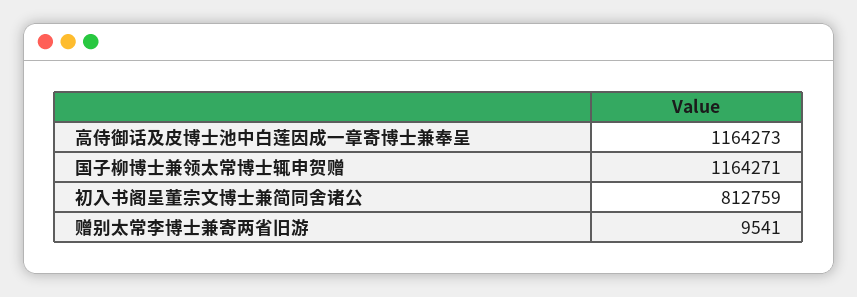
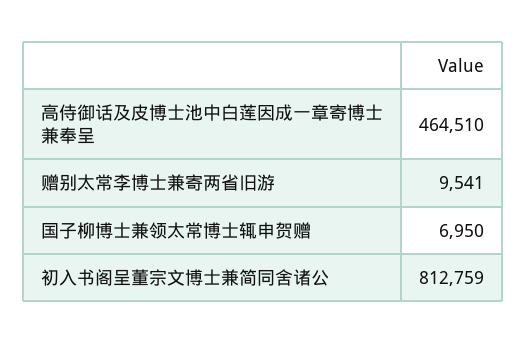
高侍御话及皮博士池中白莲因成一章寄博士兼奉呈: 1164273 -> 464510
国子柳博士兼领太常博士辄申贺赠: 1164271 -> 6950

